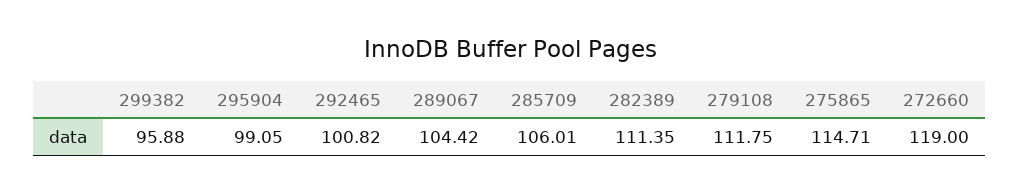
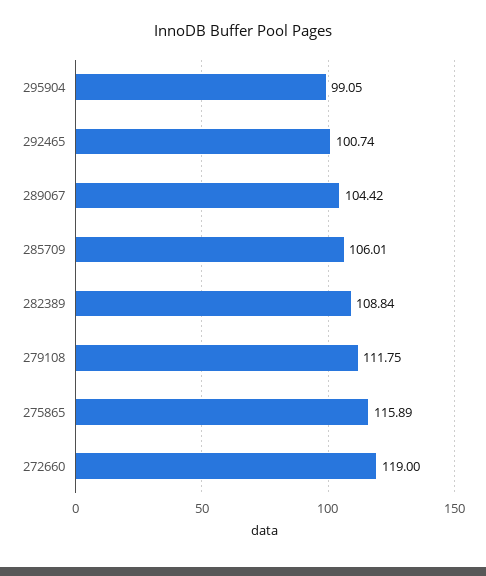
299382: 95.88 -> none
292465: 100.82 -> 100.74
282389: 111.35 -> 108.84
275865: 114.71 -> 115.89

